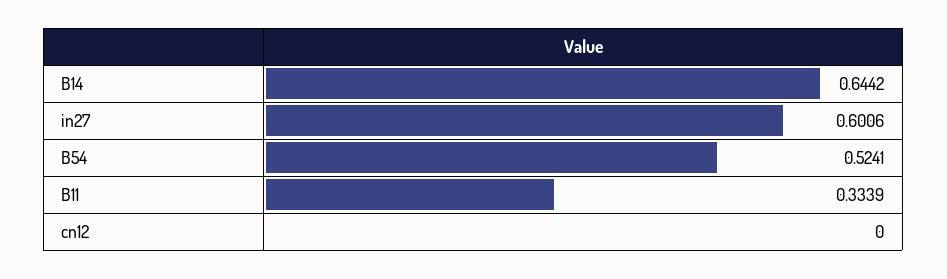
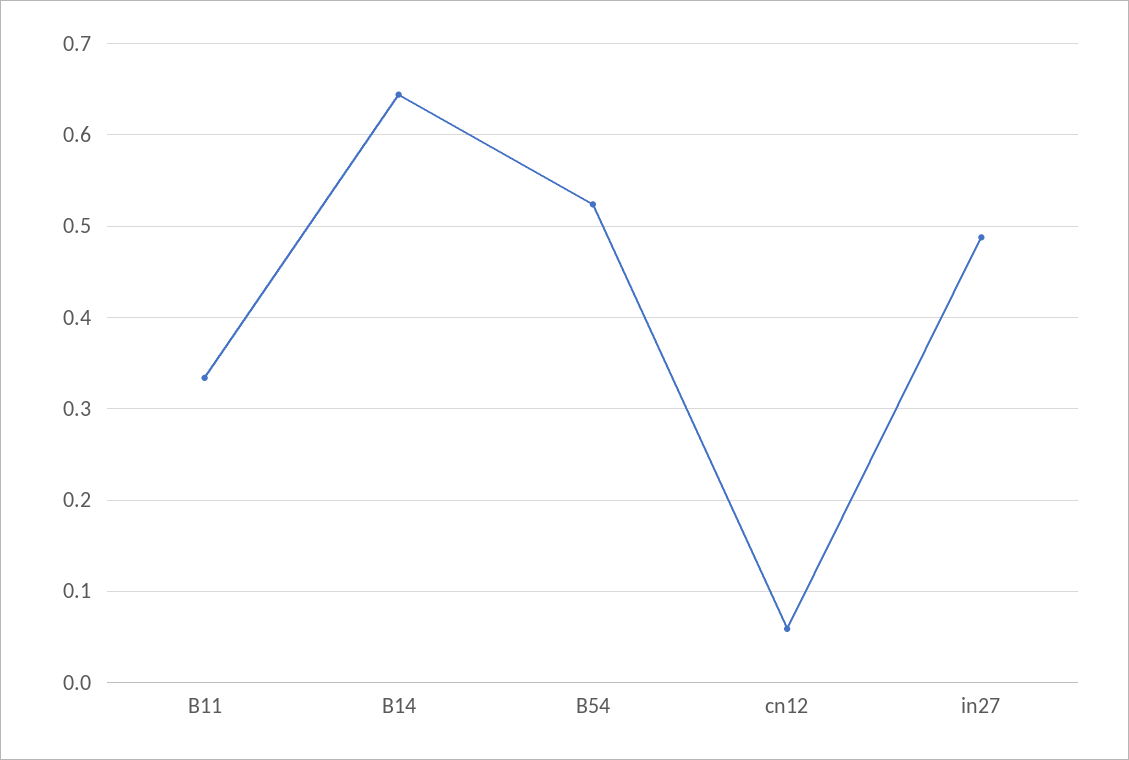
in27: 0.6006 -> 0.49
cn12: 0 -> 0.06

